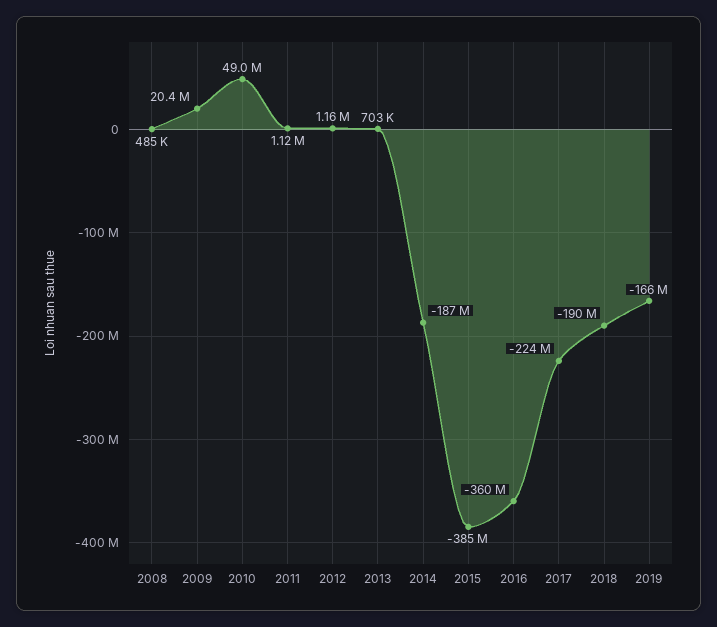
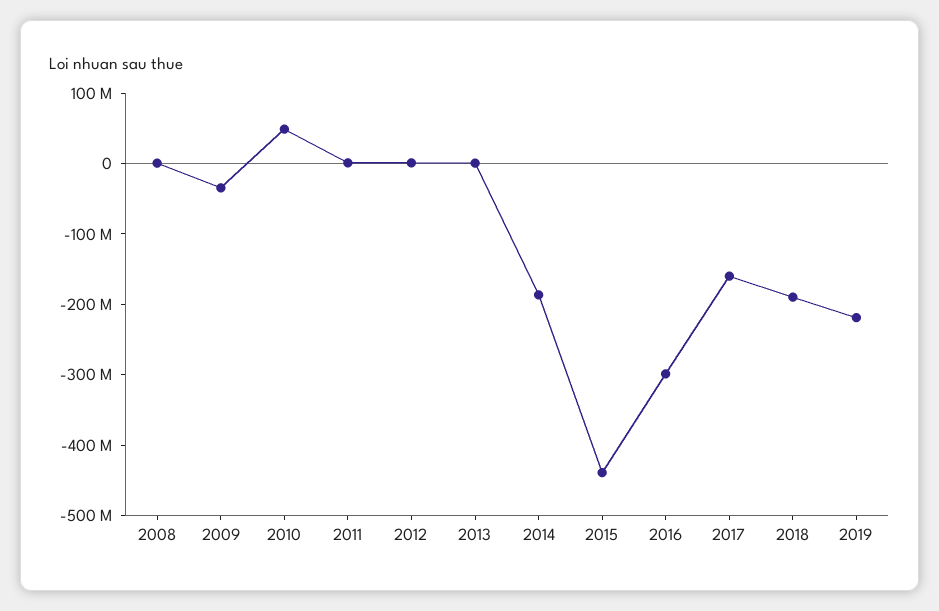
2009: 20400000 -> -40000000
2015: -385000000 -> -440000000
2016: -360000000 -> -300000000
2017: -224000000 -> -160000000
2019: -166000000 -> -220000000

